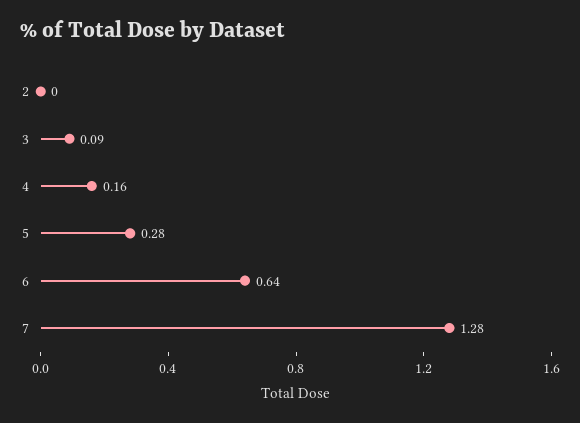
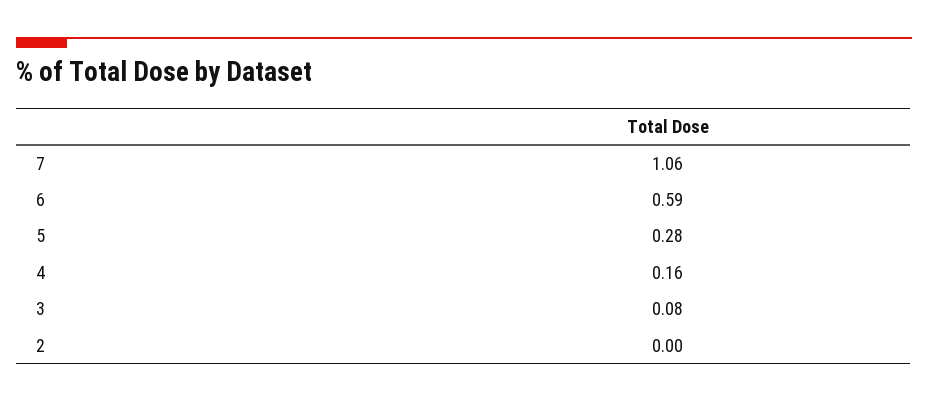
3: 0.09 -> 0.08
6: 0.64 -> 0.59
7: 1.28 -> 1.06

